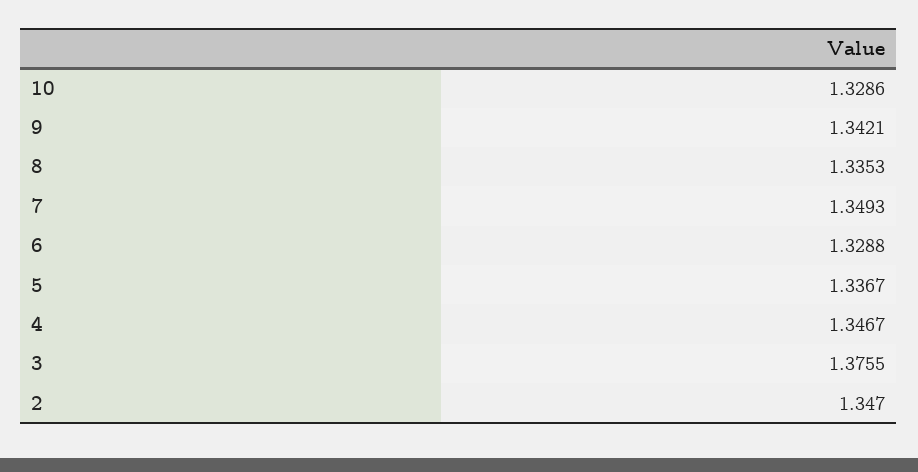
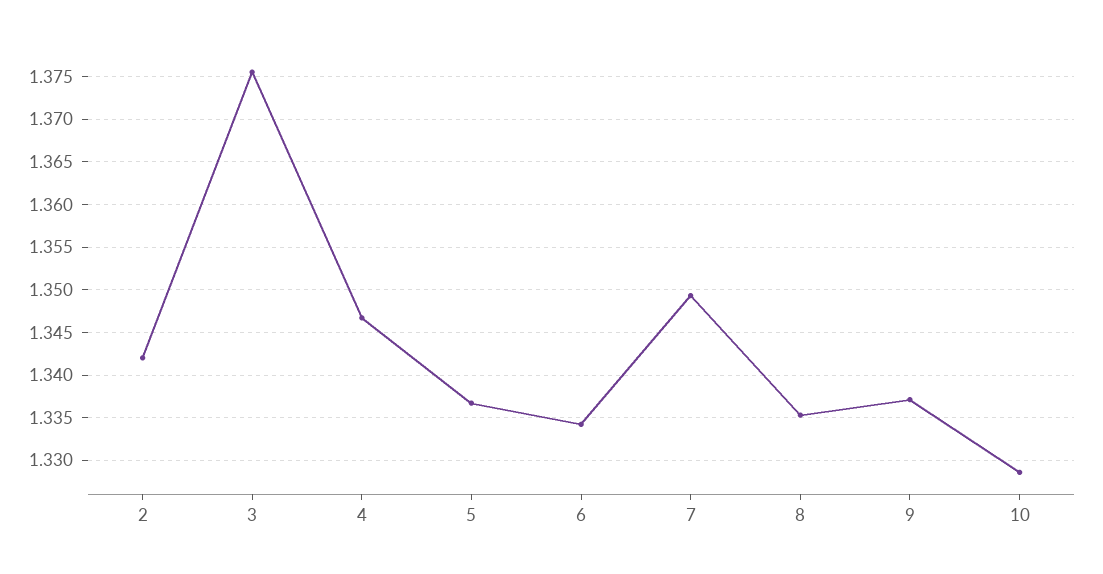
9: 1.3421 -> 1.337
6: 1.3288 -> 1.334
2: 1.347 -> 1.342

